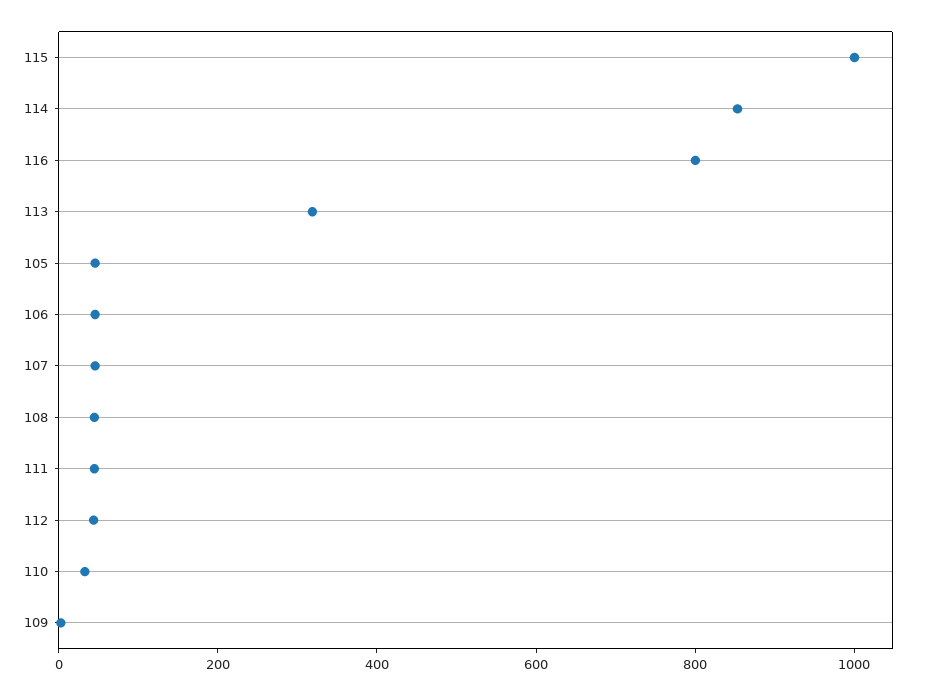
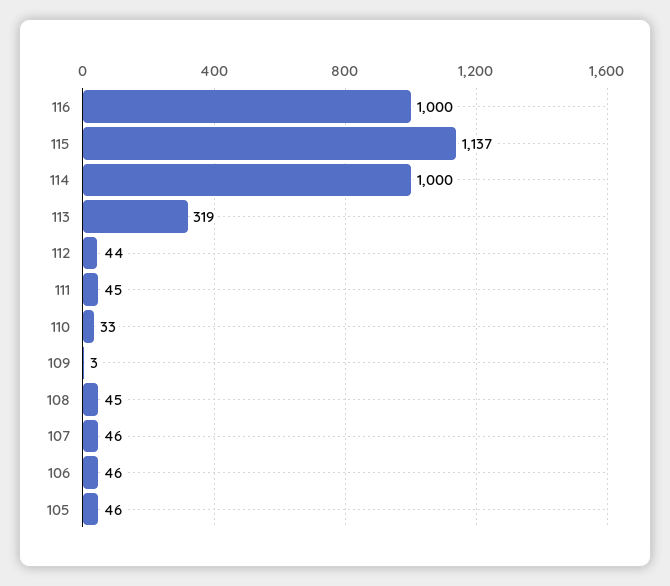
115: 1000 -> 1137
114: 850 -> 1000
116: 800 -> 1000

